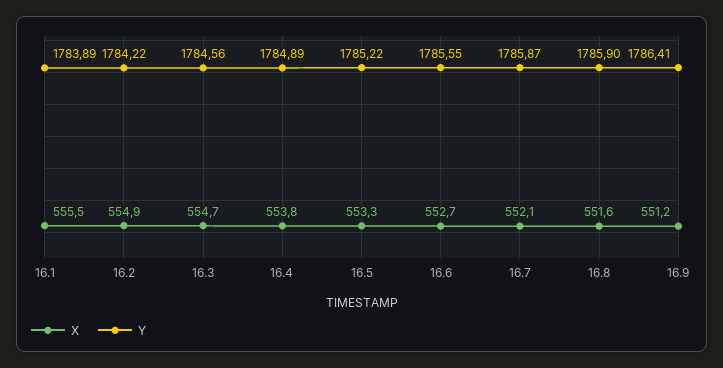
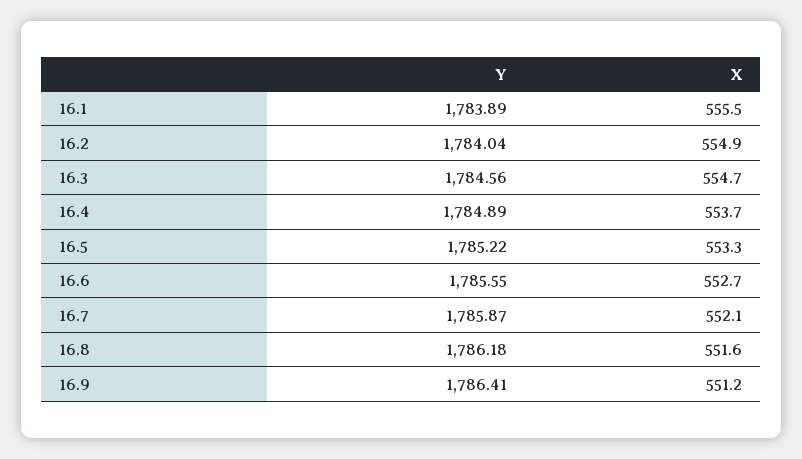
Y, 16.2: 1784.22 -> 1784.04
X, 16.4: 553.8 -> 553.7
Y, 16.8: 1785.9 -> 1786.18

